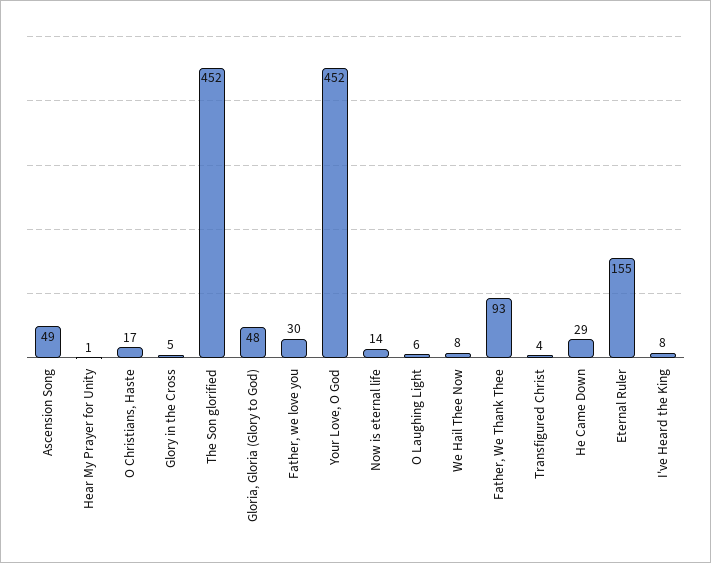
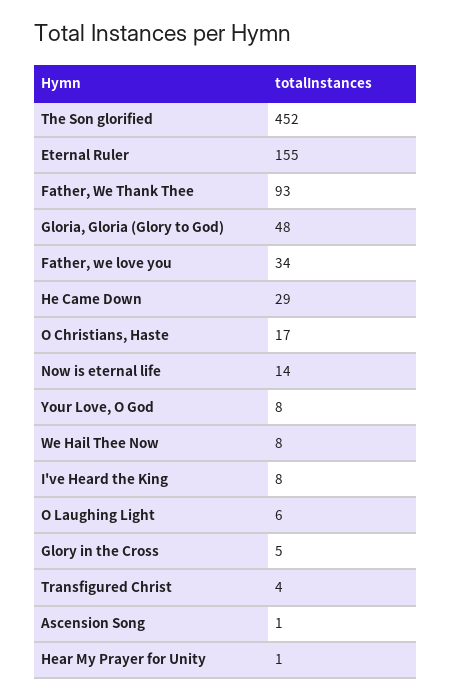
Ascension Song: 49 -> 1
Father, we love you: 30 -> 34
Your Love, O God: 452 -> 8

